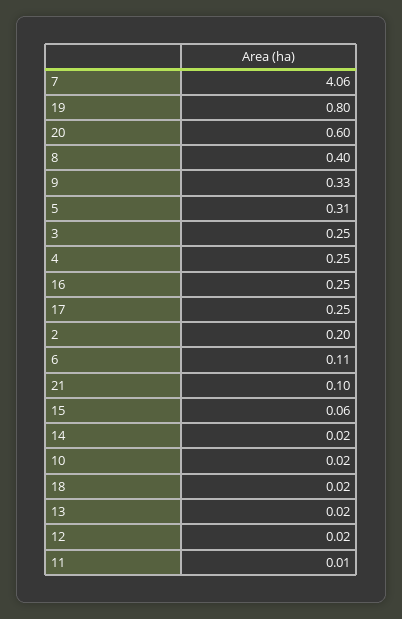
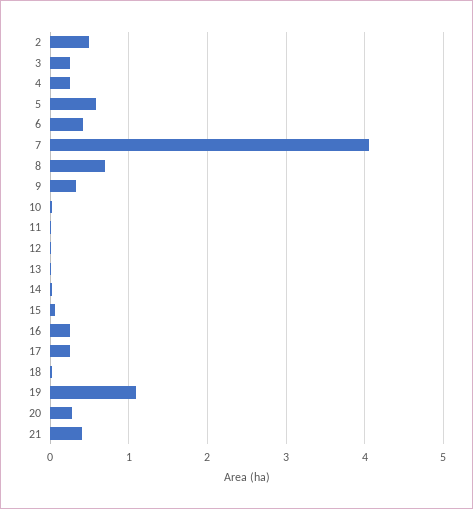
19: 0.8 -> 1.1
20: 0.6 -> 0.3
8: 0.4 -> 0.7
5: 0.31 -> 0.6
2: 0.2 -> 0.5
6: 0.11 -> 0.4
21: 0.1 -> 0.4

